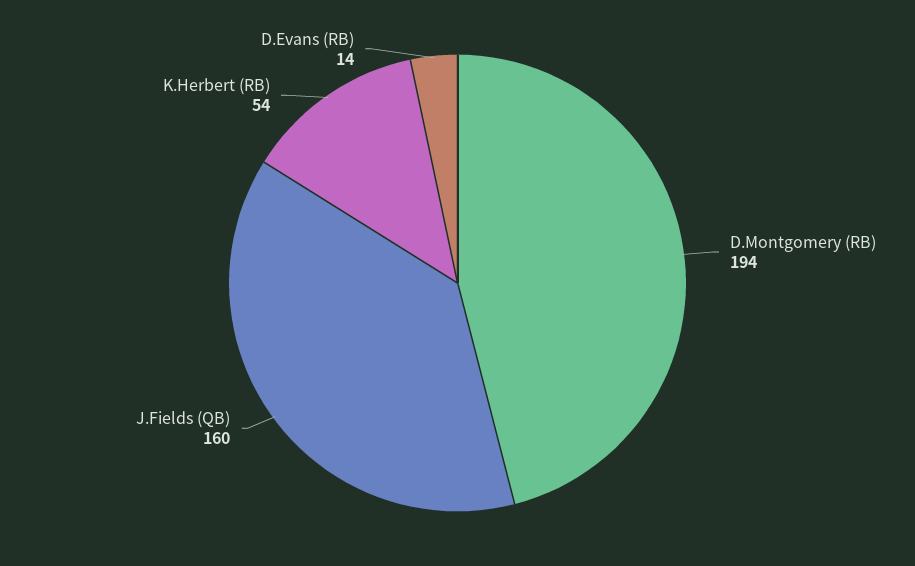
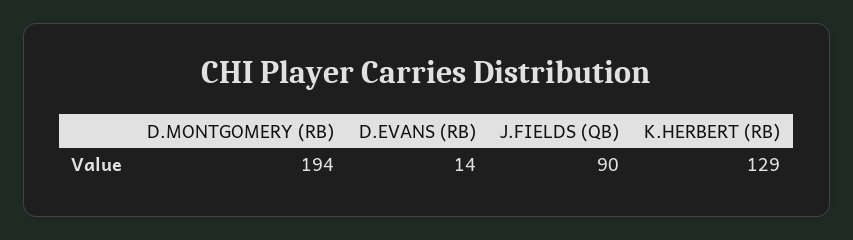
J.Fields (QB): 160 -> 90
K.Herbert (RB): 54 -> 129

